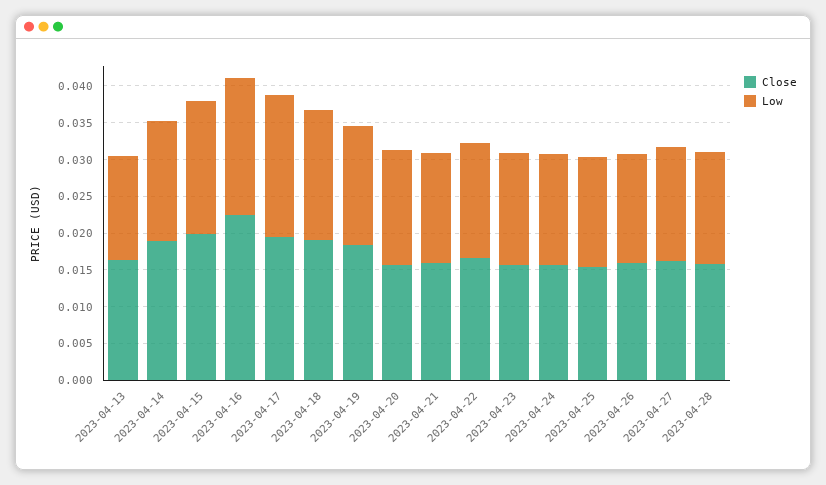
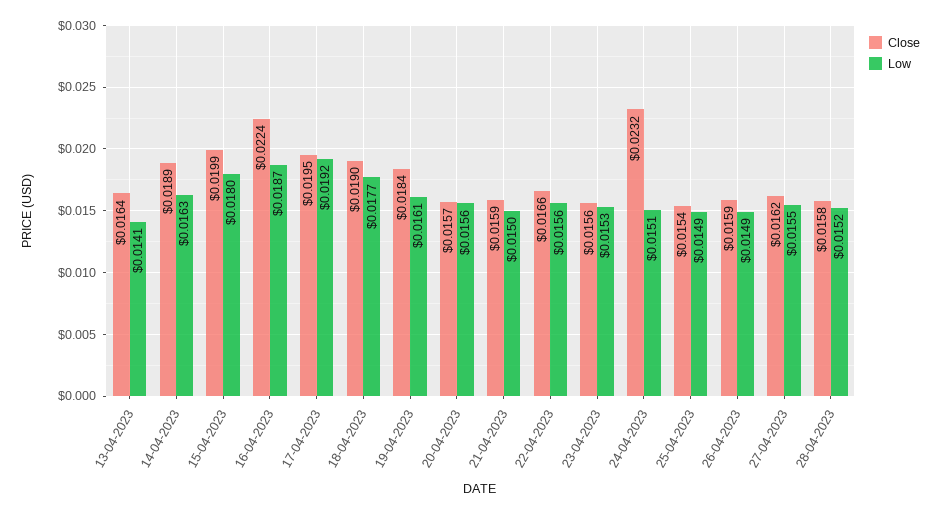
Close, 2023-04-24: 0.015 -> 0.0232

